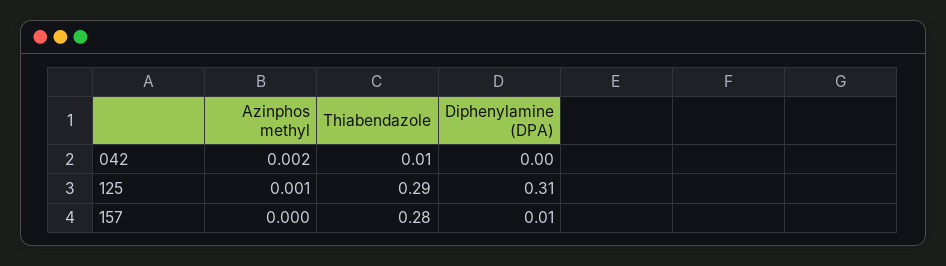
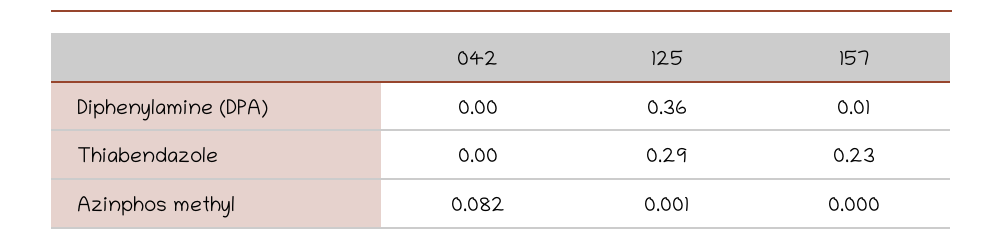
Azinphos methyl, 042: 0.002 -> 0.082
Thiabendazole, 042: 0.01 -> 0
Diphenylamine (DPA), 125: 0.31 -> 0.36
Thiabendazole, 157: 0.28 -> 0.23

